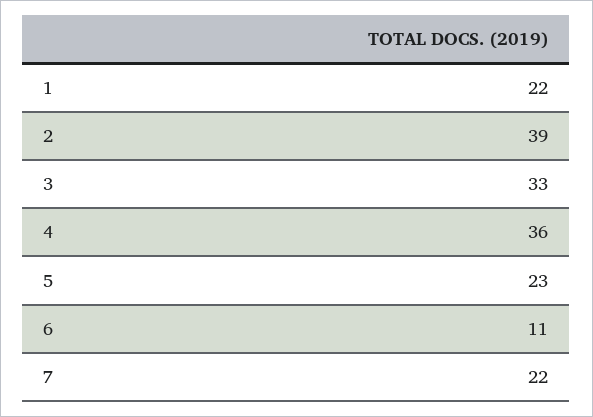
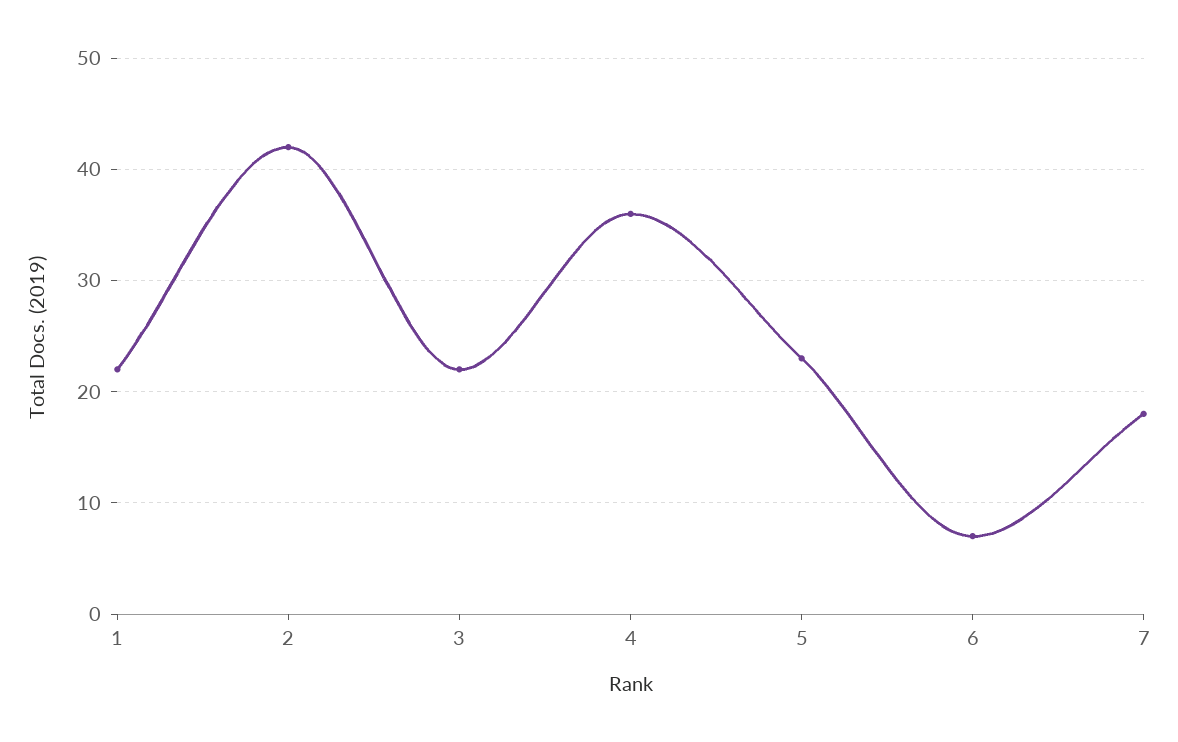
2: 39 -> 42
3: 33 -> 22
6: 11 -> 7
7: 22 -> 18

